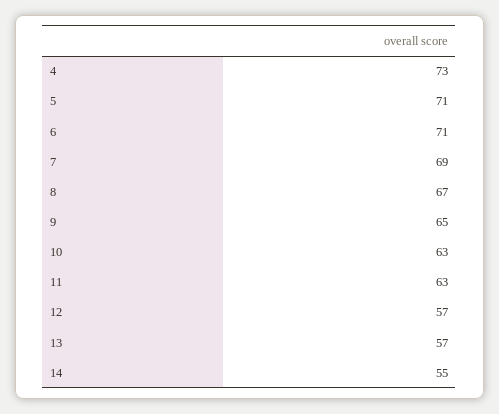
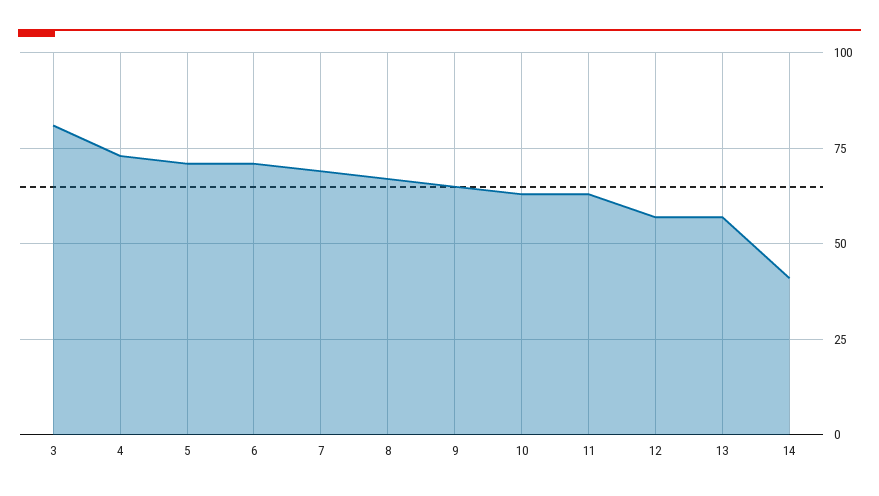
14: 55 -> 40
3: none -> 80

